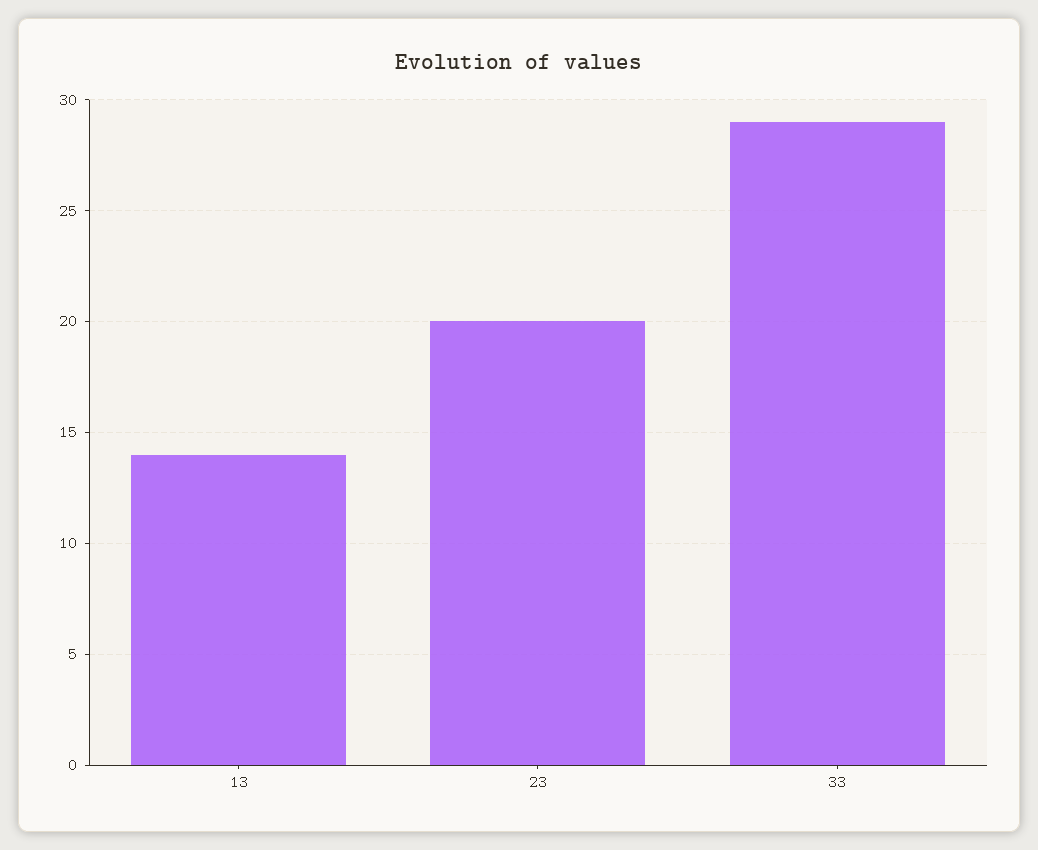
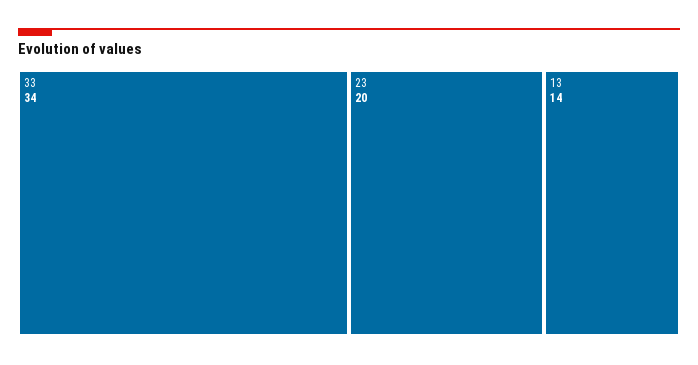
33: 29 -> 34

